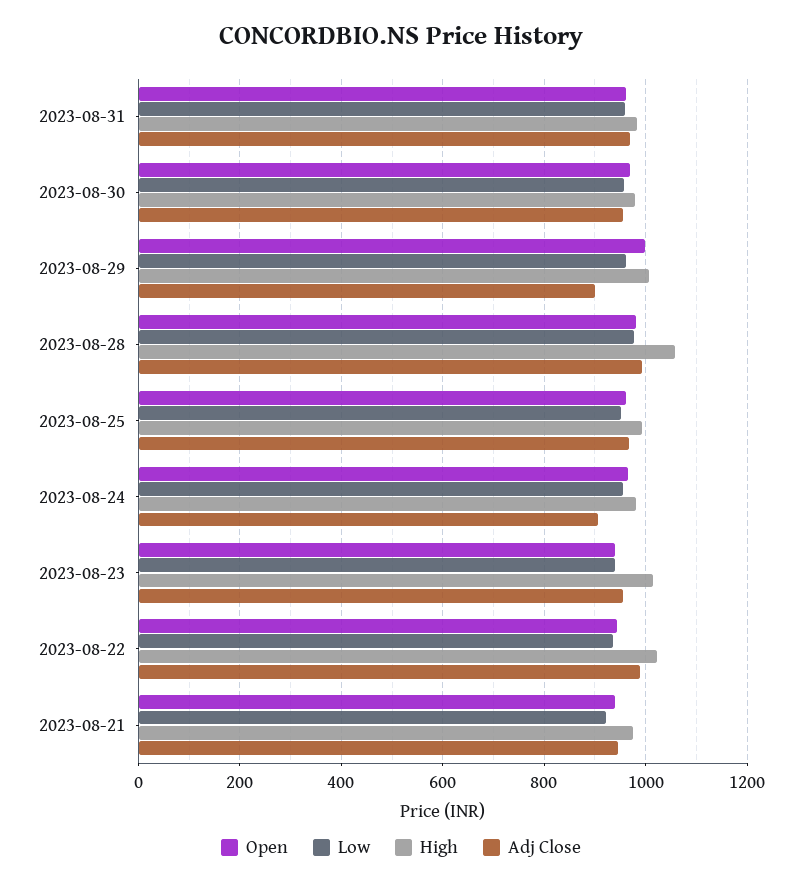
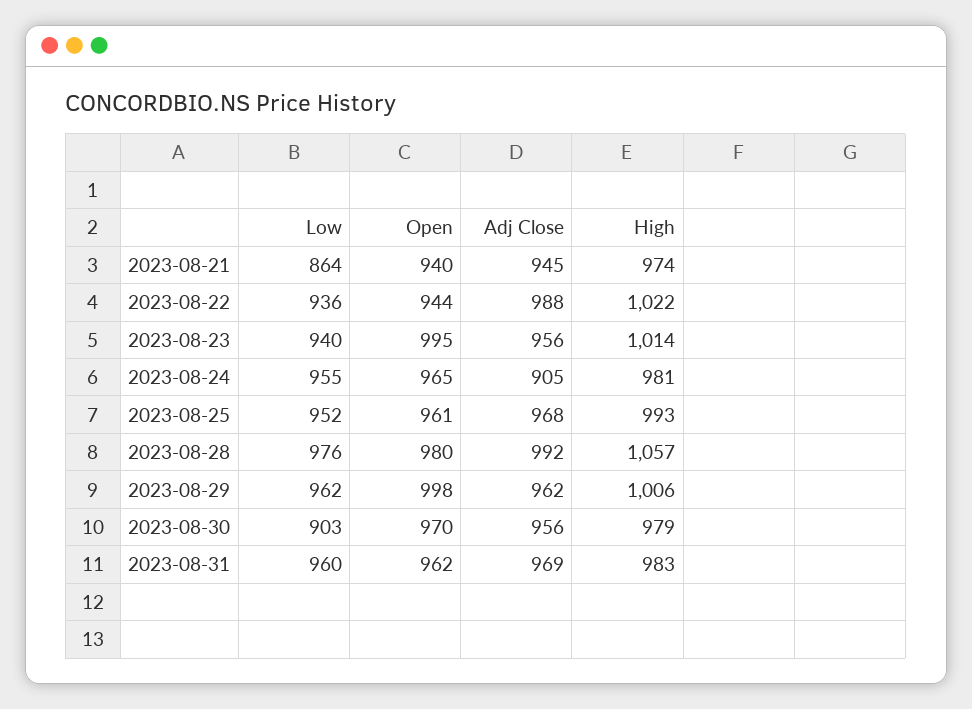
Low, 2023-08-30: 960 -> 903
Adj Close, 2023-08-29: 900 -> 962
Open, 2023-08-23: 940 -> 995
Low, 2023-08-21: 920 -> 864

